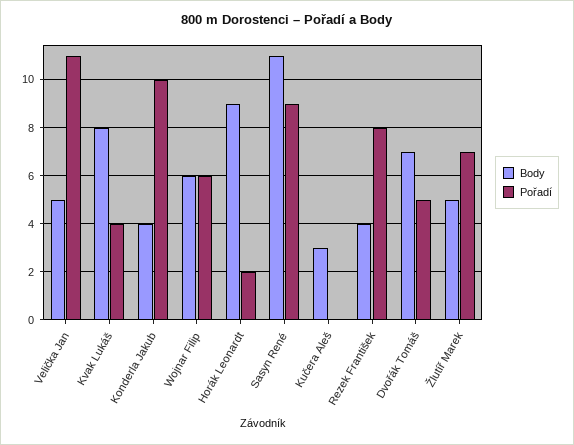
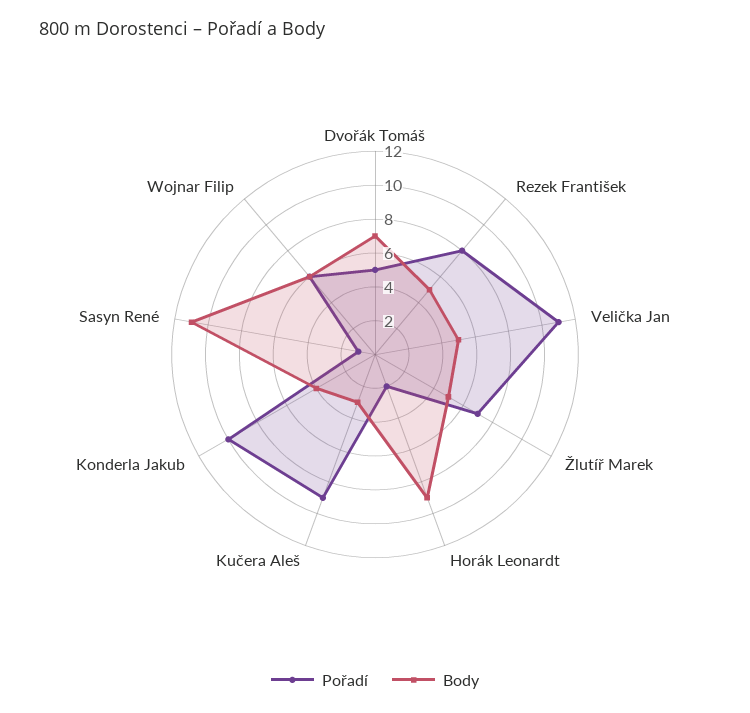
Body, Kvak Lukáš: 8 -> none
Pořadí, Kvak Lukáš: 4 -> none
Pořadí, Sasyn René: 9 -> 1
Pořadí, Kučera Aleš: 0 -> 9
Body, Rezek František: 4 -> 5

